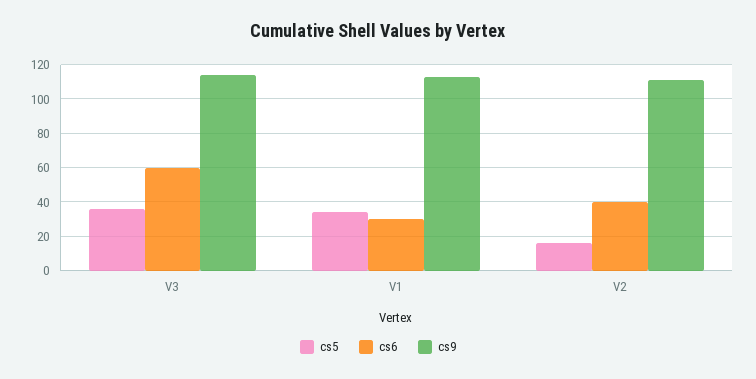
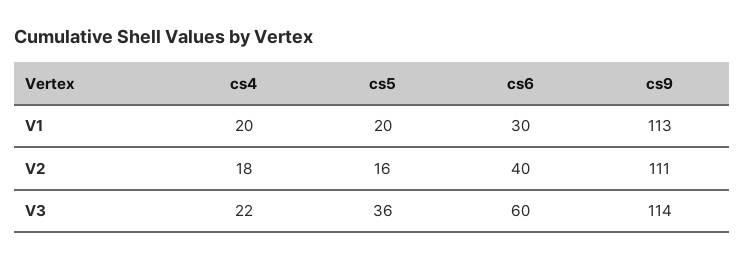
cs5, V1: 35 -> 20
cs4, V1: none -> 20
cs4, V2: none -> 18
cs4, V3: none -> 22

